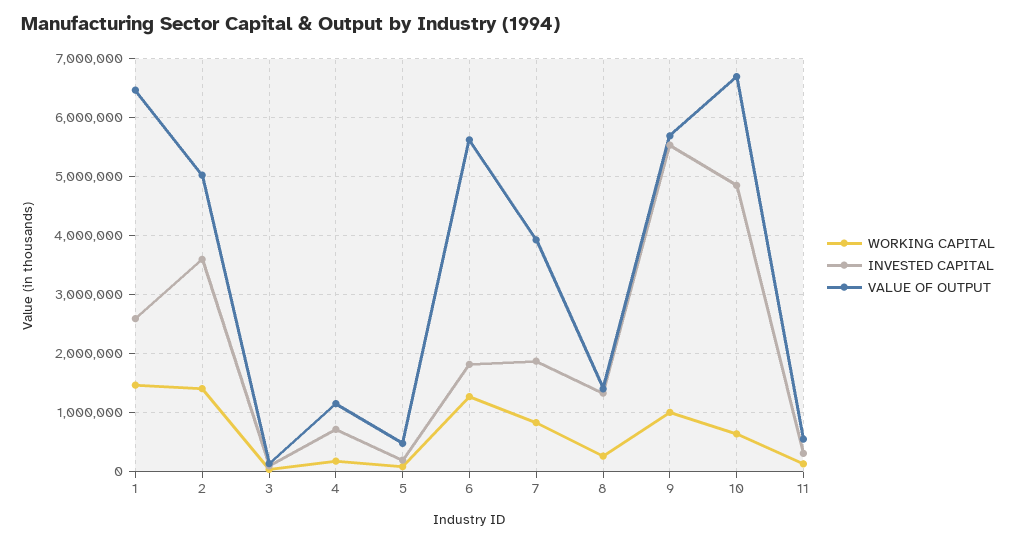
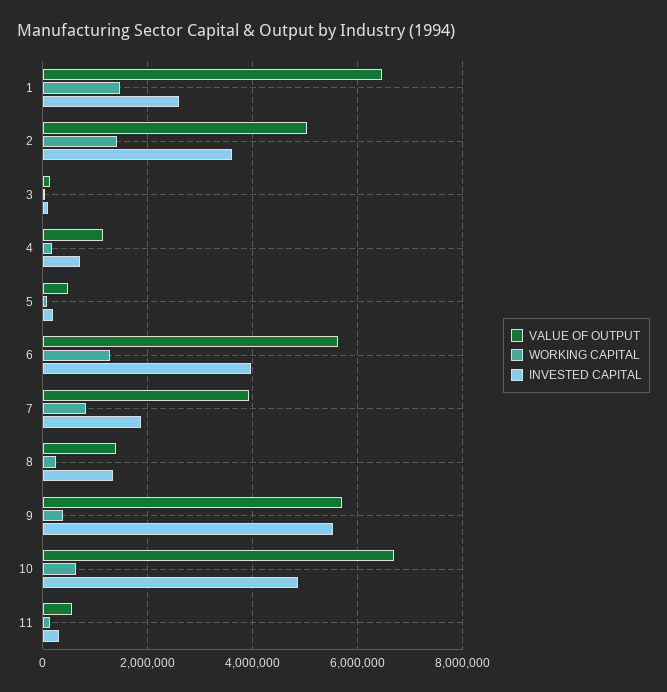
INVESTED CAPITAL, 6: 1800000 -> 4000000
WORKING CAPITAL, 9: 1000000 -> 400000

